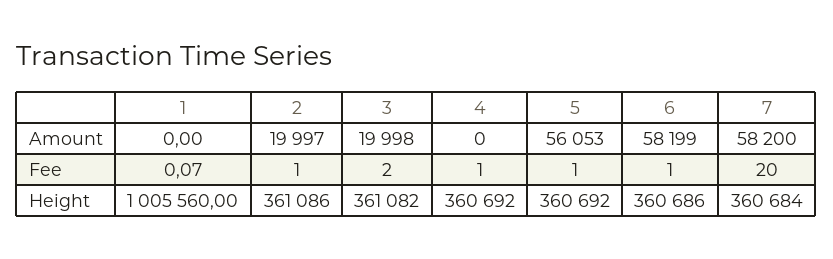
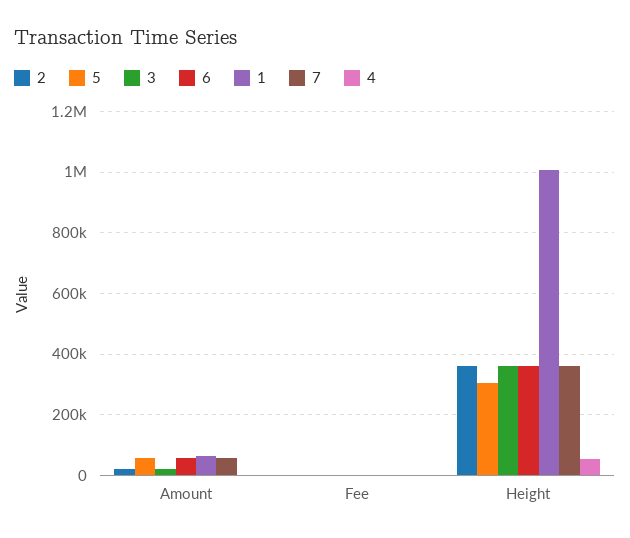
1, Amount: 0 -> 60000
4, Height: 360692 -> 60000
5, Height: 360692 -> 300000

